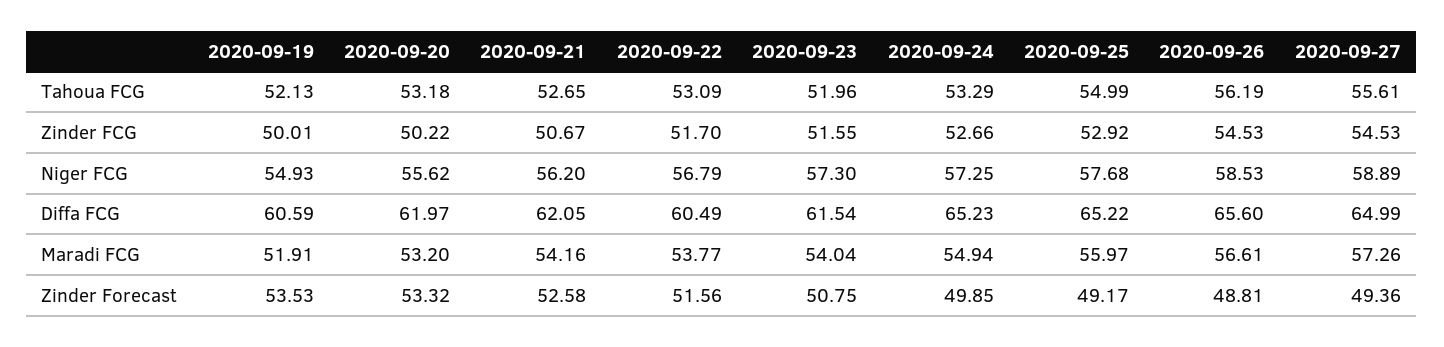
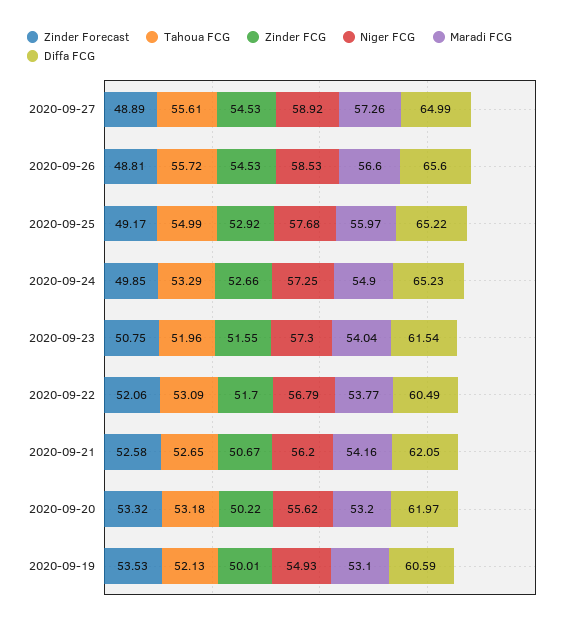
Tahoua FCG, 2020-09-26: 56.19 -> 55.72
Niger FCG, 2020-09-27: 58.89 -> 58.92
Maradi FCG, 2020-09-19: 51.91 -> 53.1
Maradi FCG, 2020-09-24: 54.94 -> 54.9
Maradi FCG, 2020-09-26: 56.61 -> 56.6
Zinder Forecast, 2020-09-22: 51.56 -> 52.06
Zinder Forecast, 2020-09-27: 49.36 -> 48.89

